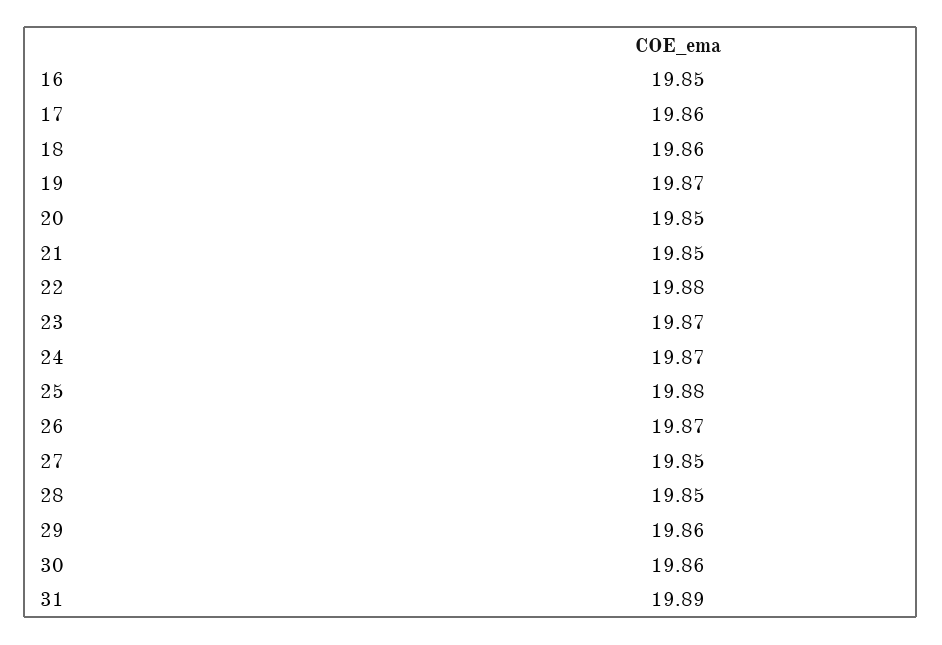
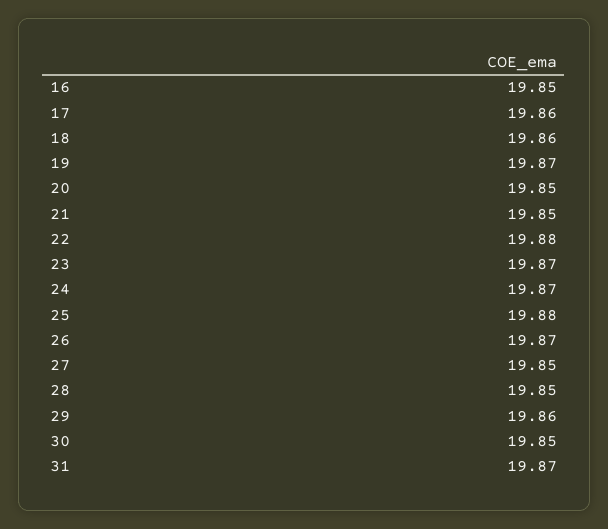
30: 19.86 -> 19.85
31: 19.89 -> 19.87

